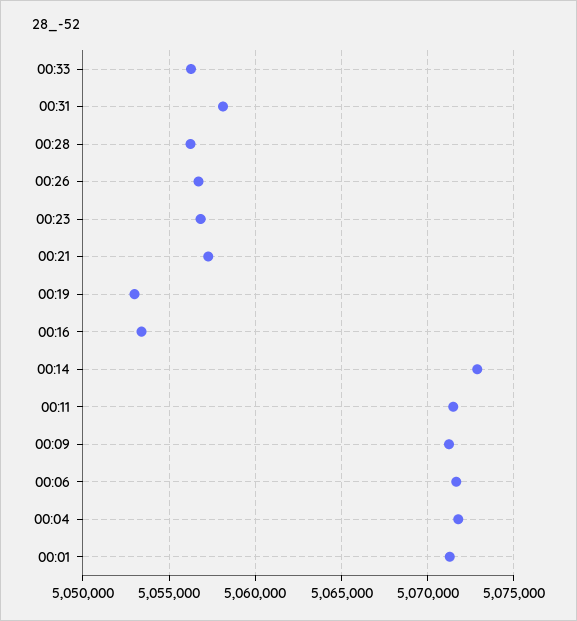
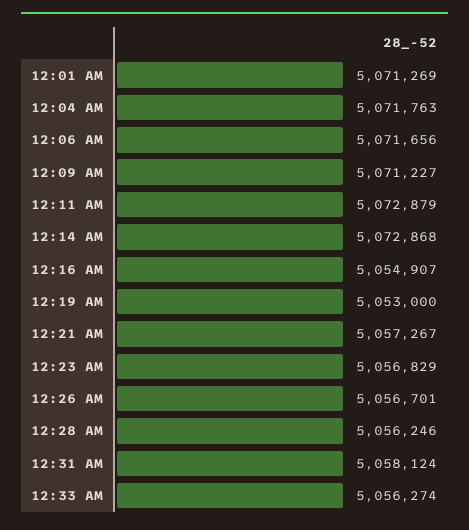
00:16: 5053500 -> 5054907
00:11: 5071500 -> 5072879

